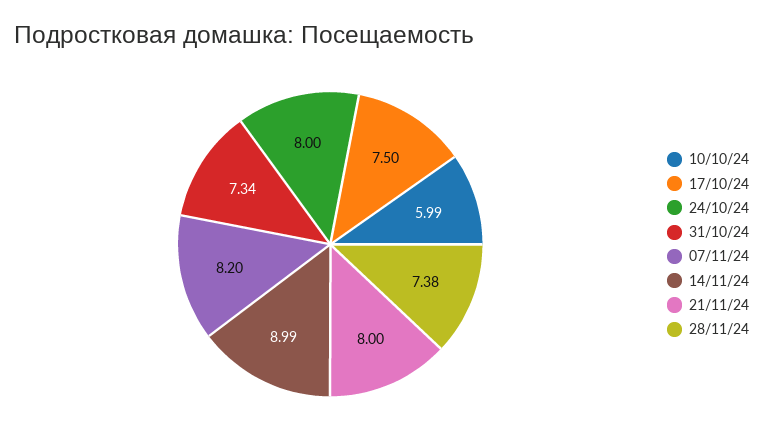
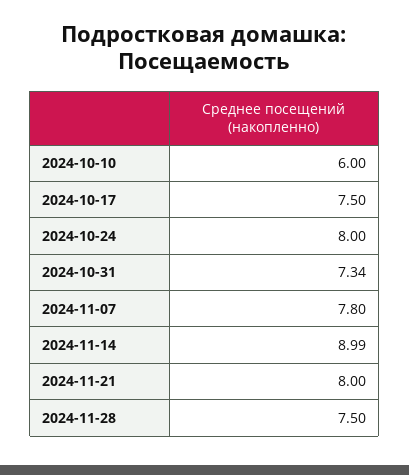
10/10/24: 5.99 -> 6
07/11/24: 8.2 -> 7.8
28/11/24: 7.38 -> 7.5

